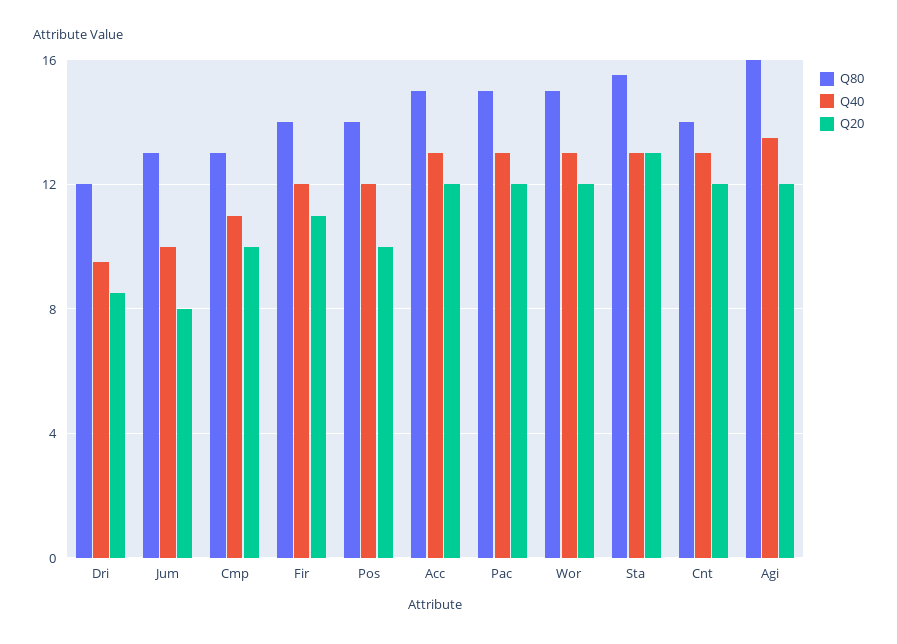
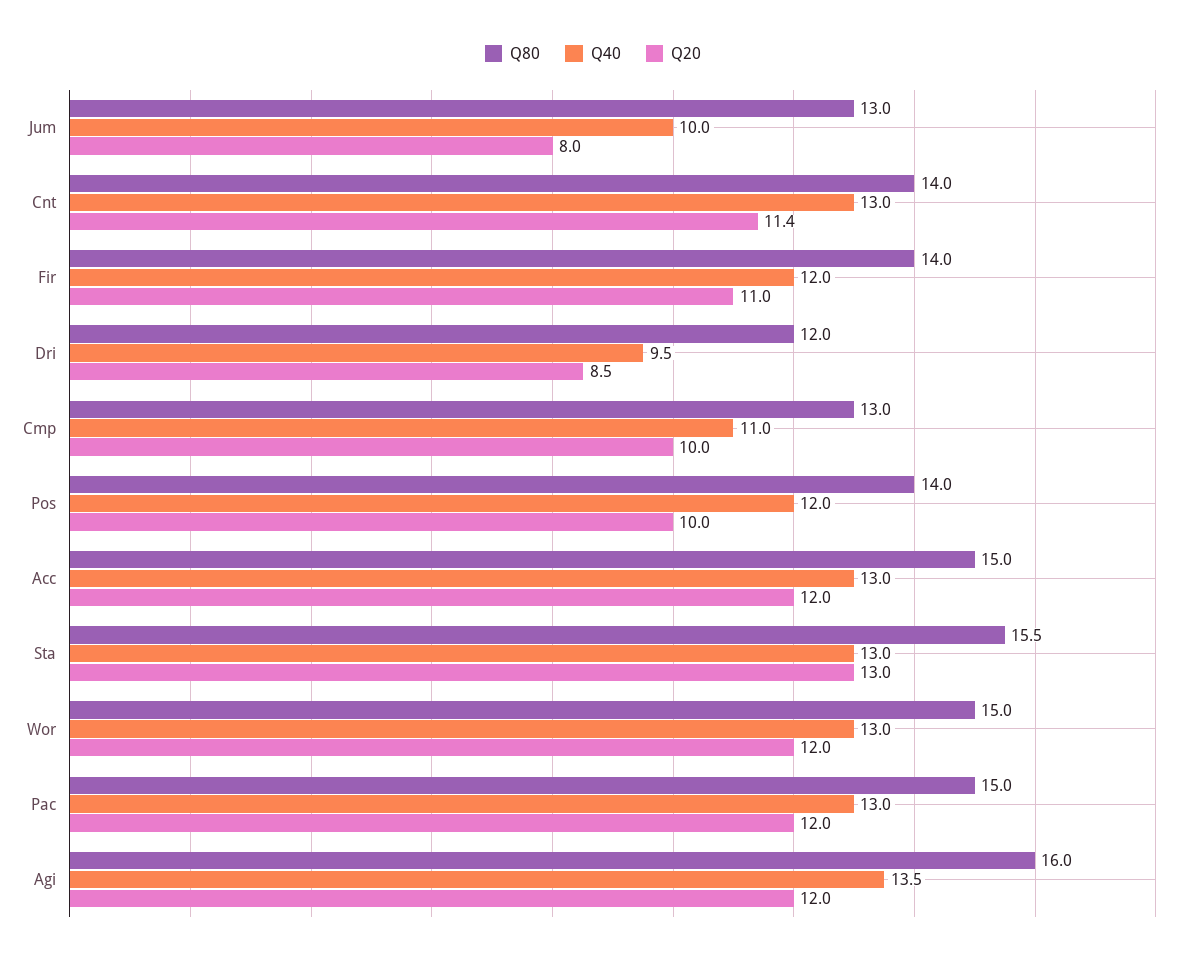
Q20, Cnt: 12 -> 11.4

